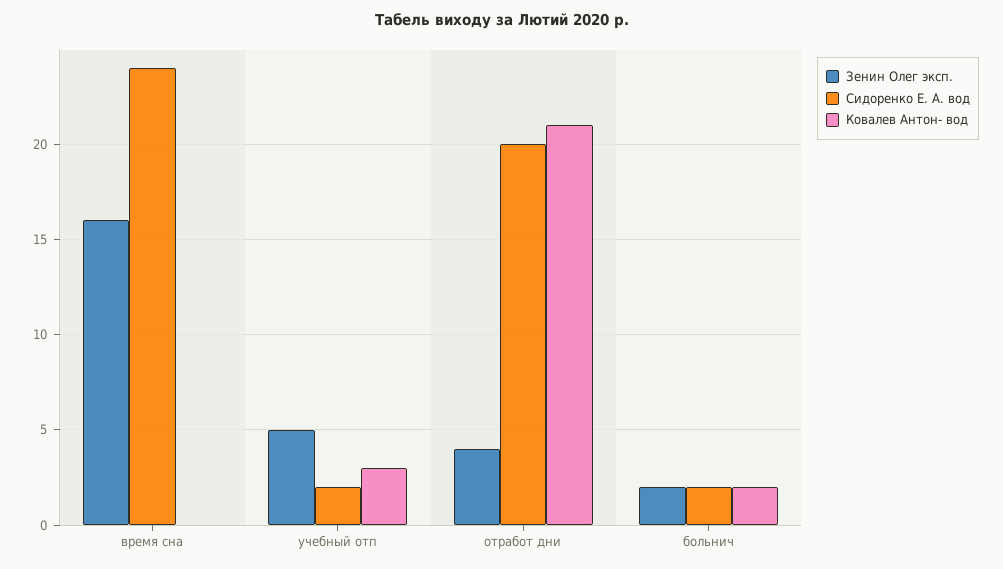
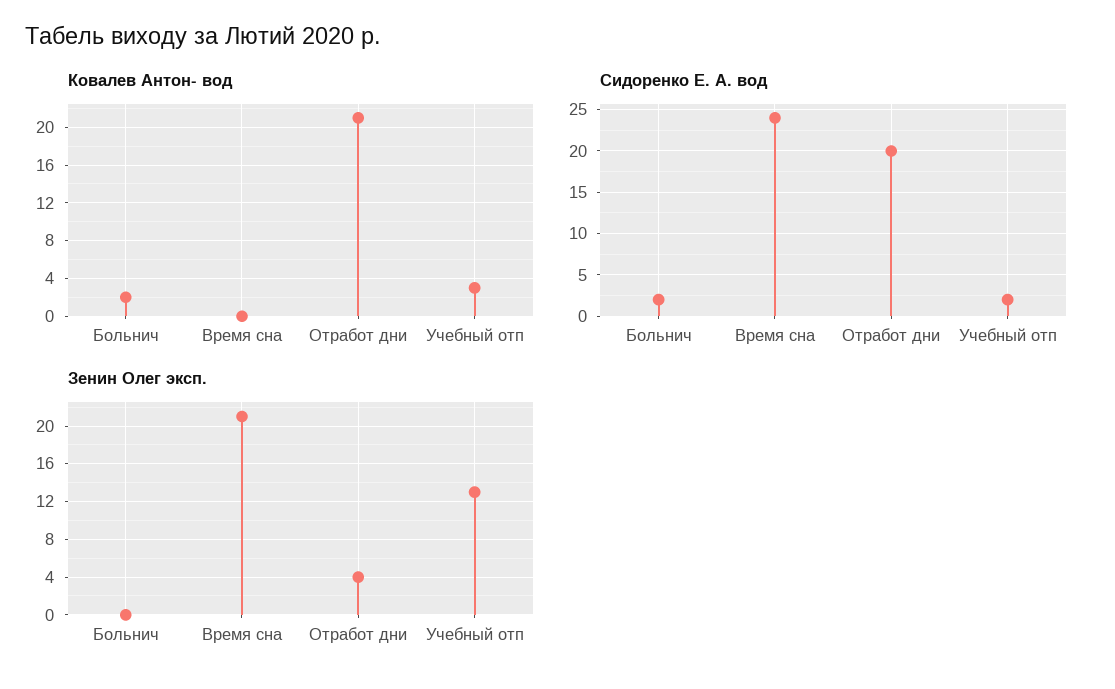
Зенин Олег эксп., время сна: 16 -> 21
Зенин Олег эксп., учебный отп: 5 -> 13
Зенин Олег эксп., больнич: 2 -> 0

